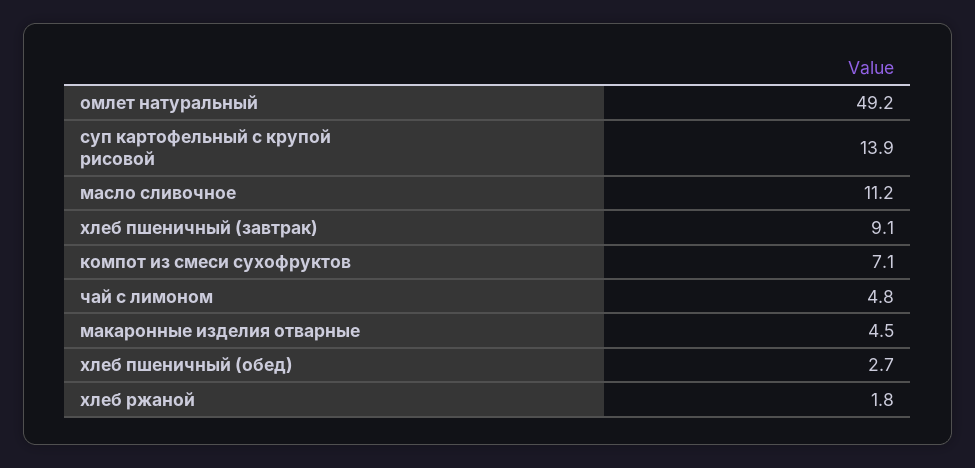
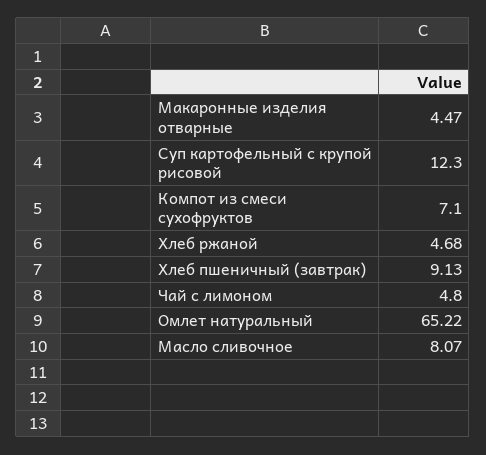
омлет натуральный: 49.2 -> 65.22
суп картофельный с крупой рисовой: 13.9 -> 12.3
масло сливочное: 11.2 -> 8.07
хлеб пшеничный (обед): 2.7 -> none
хлеб ржаной: 1.8 -> 4.68

